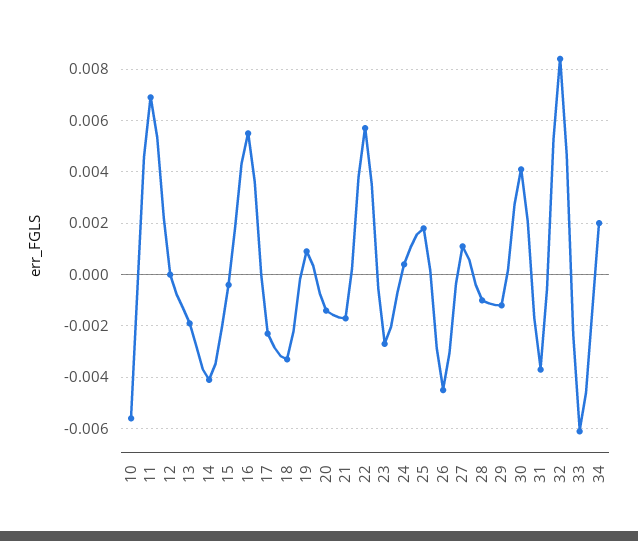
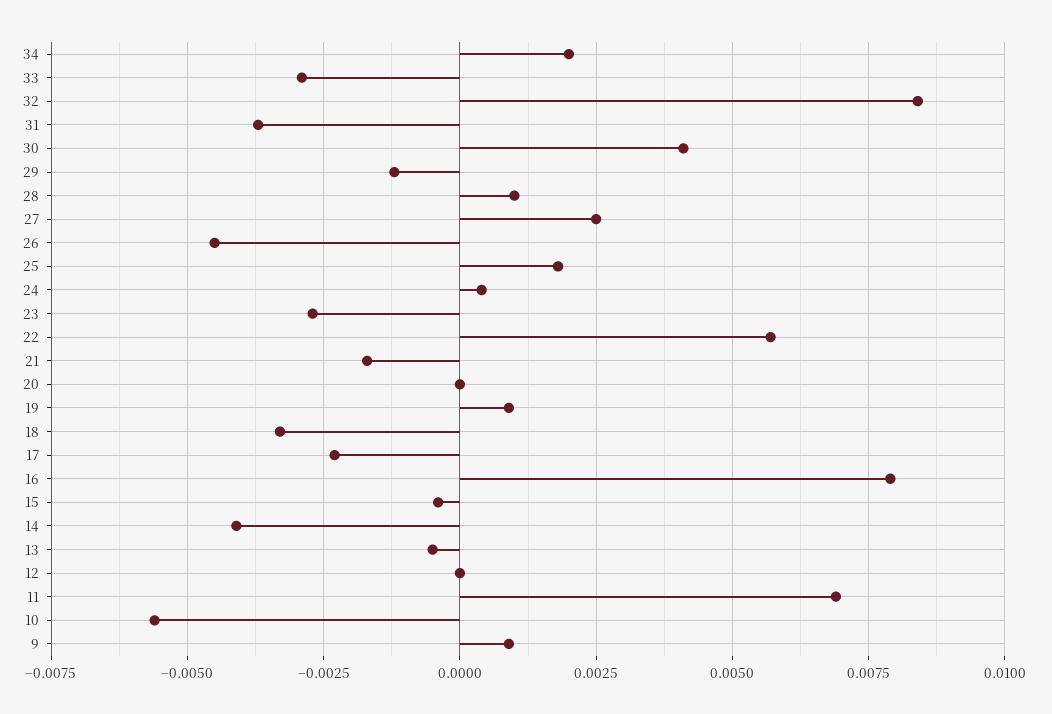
13: -0.002 -> -0.0005
16: 0.0055 -> 0.008
20: -0.0015 -> 0
27: 0.001 -> 0.0025
28: -0.001 -> 0.001
33: -0.006 -> -0.003
9: none -> 0.001

